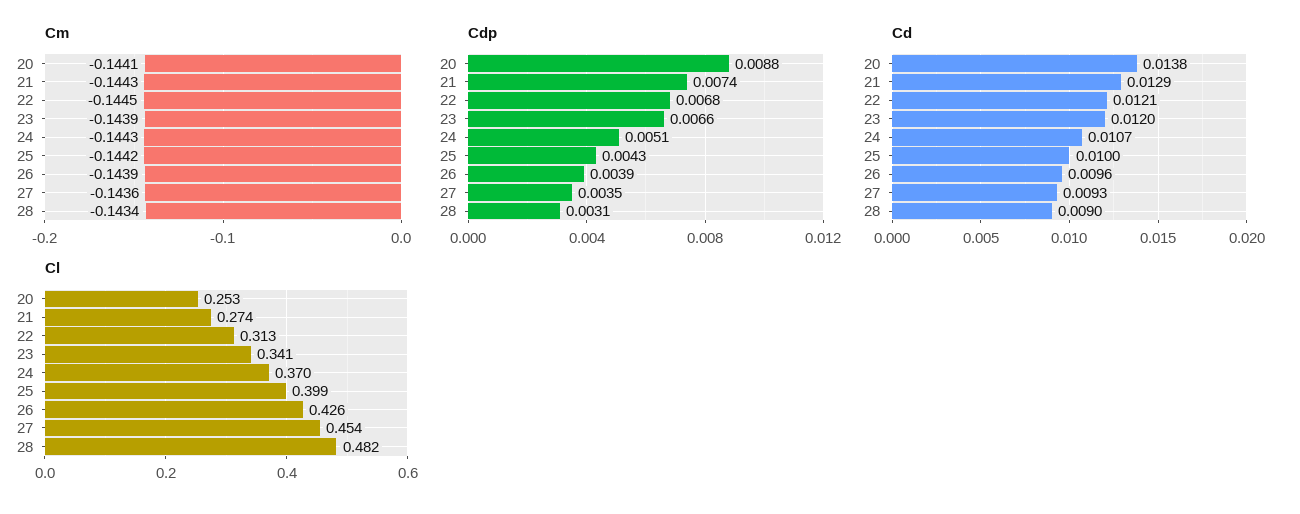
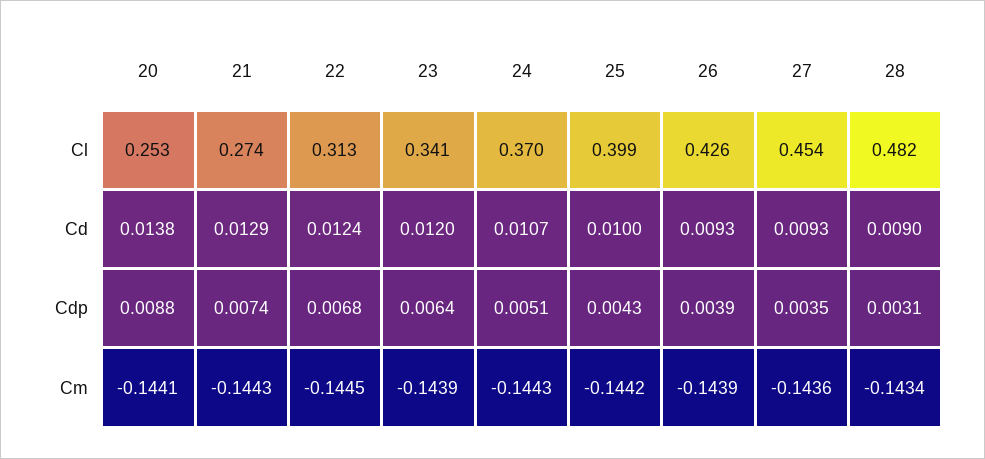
Cdp, 23: 0.0066 -> 0.0064
Cd, 22: 0.0121 -> 0.0124
Cd, 26: 0.0096 -> 0.0093

